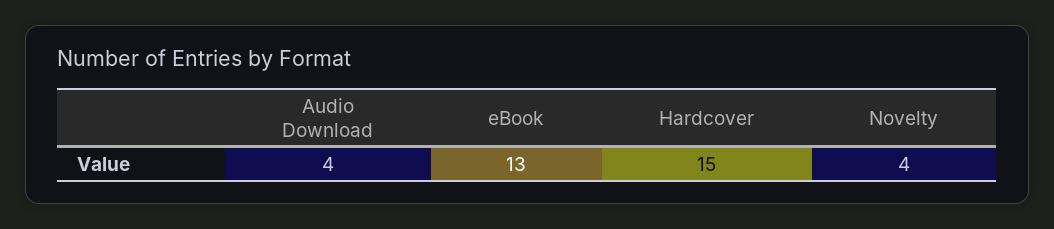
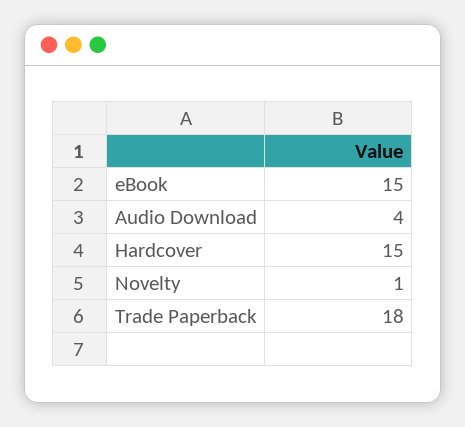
eBook: 13 -> 15
Novelty: 4 -> 1
Trade Paperback: none -> 18

